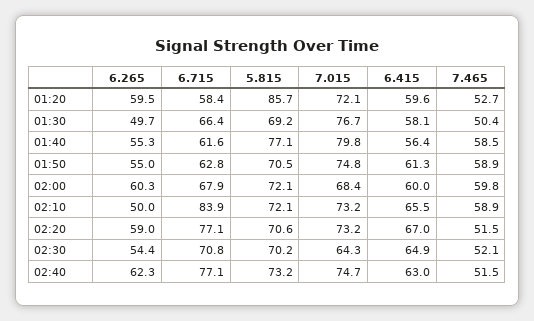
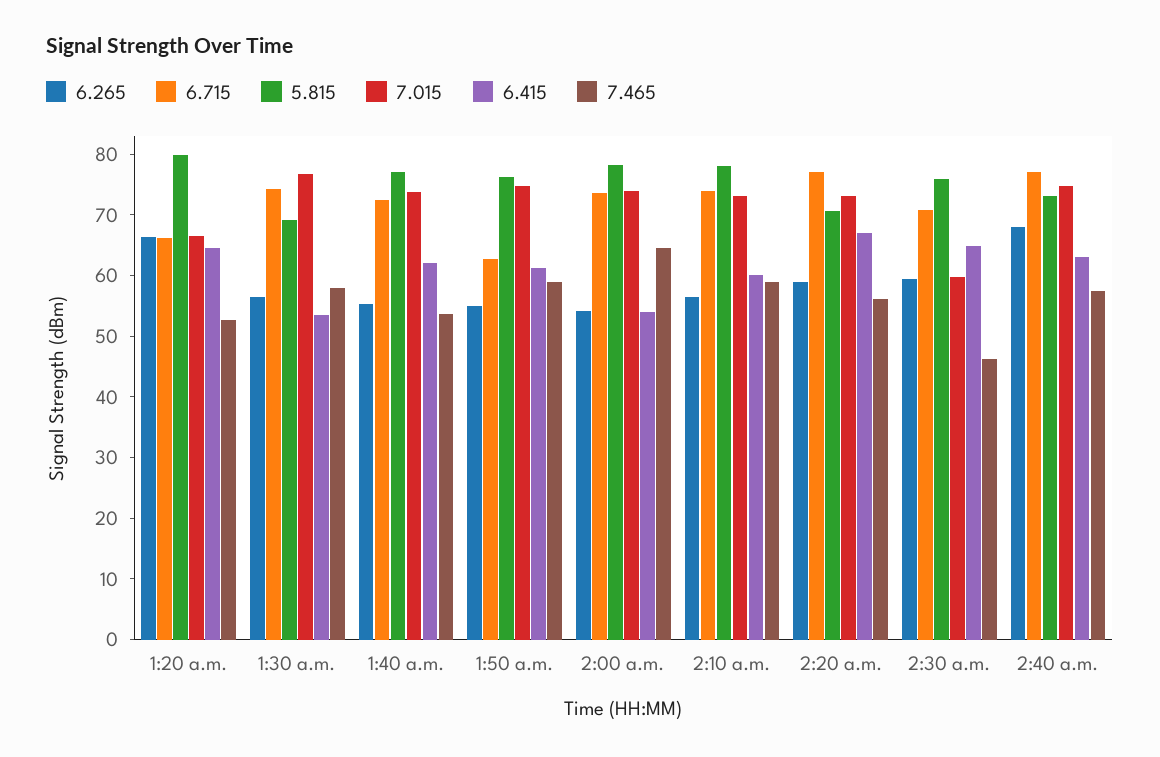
6.265, 01:20: 59.5 -> 66
6.715, 01:20: 58.4 -> 66
5.815, 01:20: 85.7 -> 80
7.015, 01:20: 72.1 -> 66
6.415, 01:20: 59.6 -> 64
6.265, 01:30: 49.7 -> 56
6.715, 01:30: 66.4 -> 74
6.415, 01:30: 58.1 -> 54
7.465, 01:30: 50.4 -> 58
6.715, 01:40: 61.6 -> 72
7.015, 01:40: 79.8 -> 74
6.415, 01:40: 56.4 -> 62
7.465, 01:40: 58.5 -> 54
5.815, 01:50: 70.5 -> 76
6.265, 02:00: 60.3 -> 54
6.715, 02:00: 67.9 -> 74
5.815, 02:00: 72.1 -> 78
7.015, 02:00: 68.4 -> 74
6.415, 02:00: 60 -> 54
7.465, 02:00: 59.8 -> 64
6.265, 02:10: 50 -> 56
6.715, 02:10: 83.9 -> 74
5.815, 02:10: 72.1 -> 78
6.415, 02:10: 65.5 -> 60
7.465, 02:20: 51.5 -> 56
6.265, 02:30: 54.4 -> 60
5.815, 02:30: 70.2 -> 76
7.015, 02:30: 64.3 -> 60
7.465, 02:30: 52.1 -> 46
6.265, 02:40: 62.3 -> 68
7.465, 02:40: 51.5 -> 58

